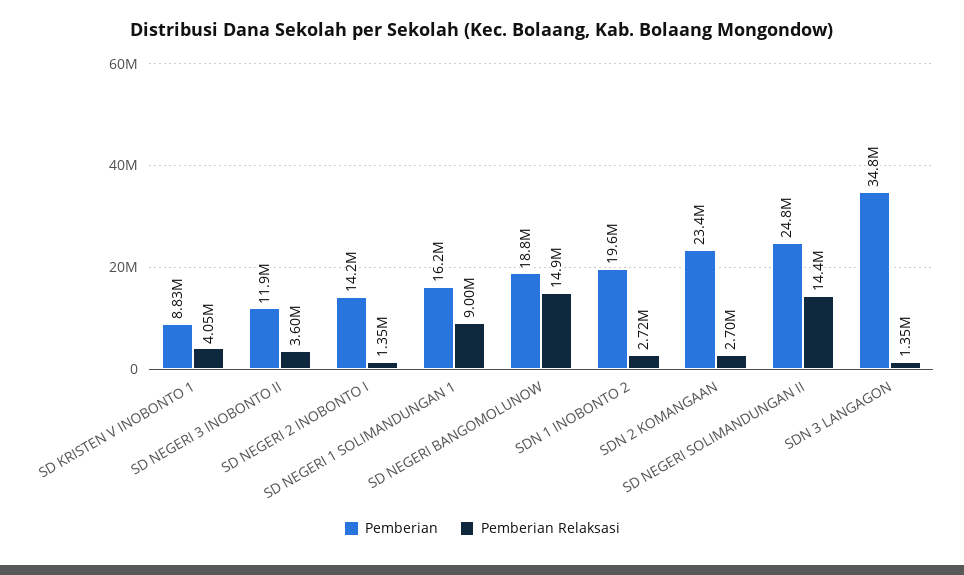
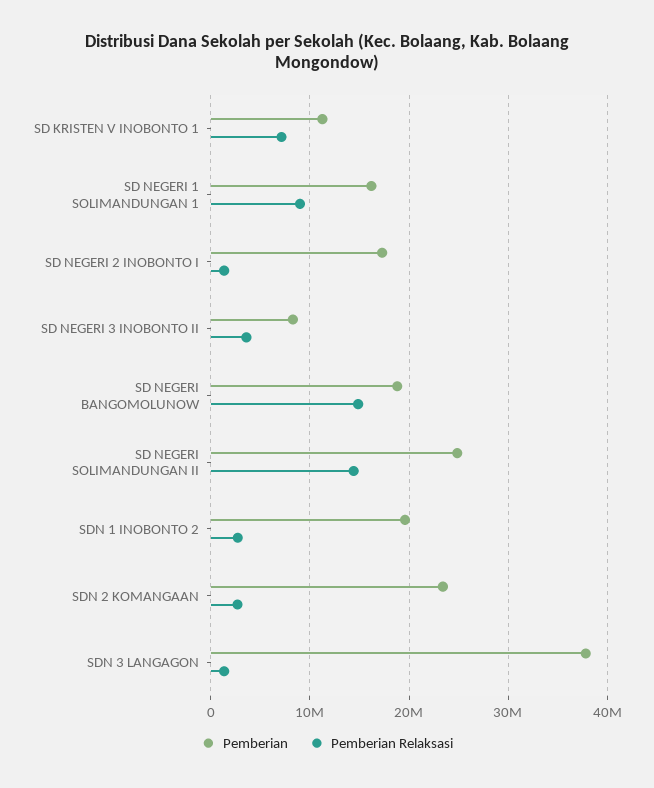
Pemberian, SD KRISTEN V INOBONTO 1: 8830000 -> 11000000
Pemberian Relaksasi, SD KRISTEN V INOBONTO 1: 4050000 -> 7000000
Pemberian, SD NEGERI 3 INOBONTO II: 11900000 -> 8000000
Pemberian, SD NEGERI 2 INOBONTO I: 14200000 -> 17000000
Pemberian, SDN 3 LANGAGON: 34800000 -> 38000000

